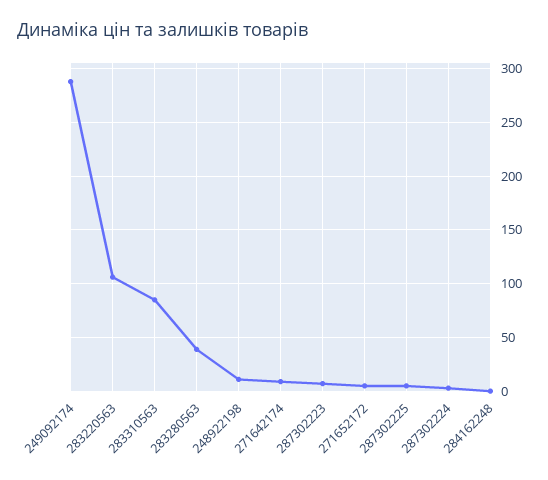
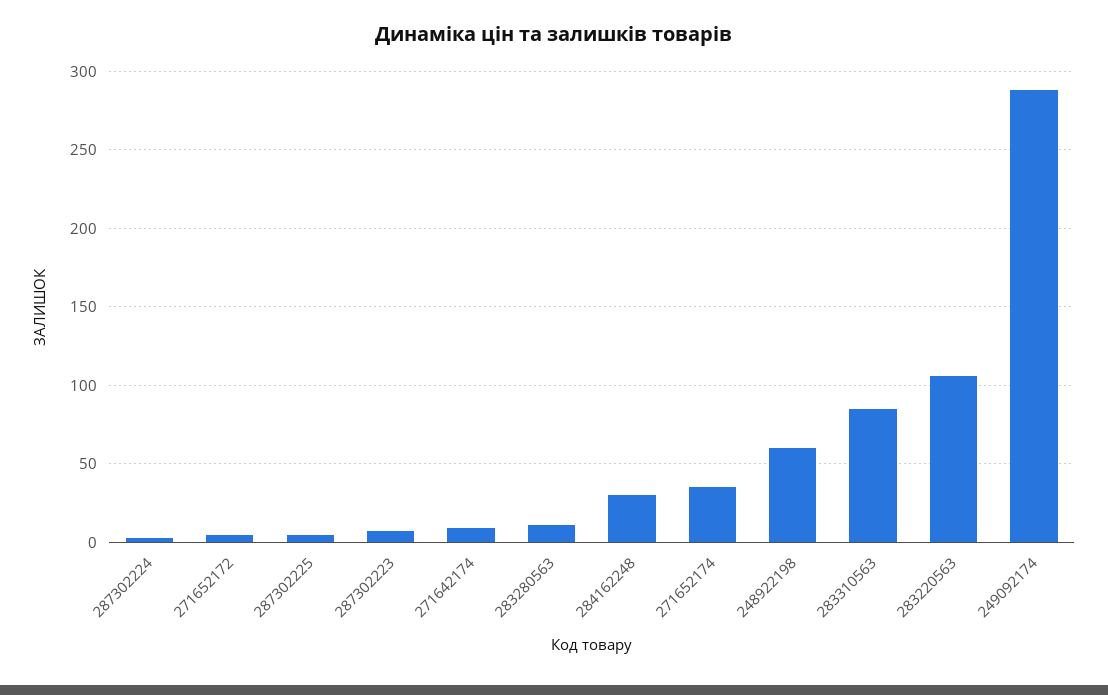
283280563: 40 -> 10
248922198: 10 -> 60
284162248: 0 -> 30
271652174: none -> 35

